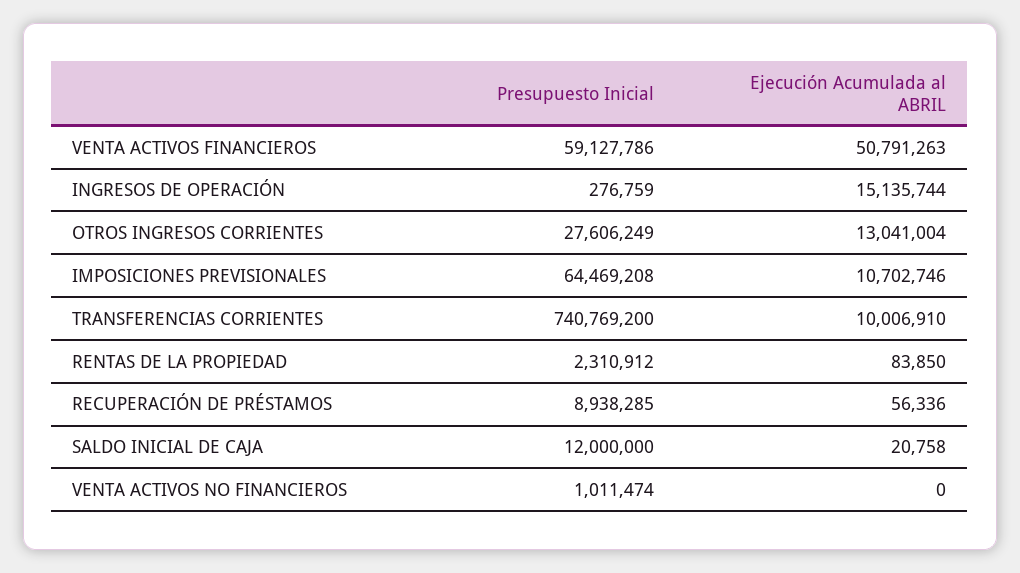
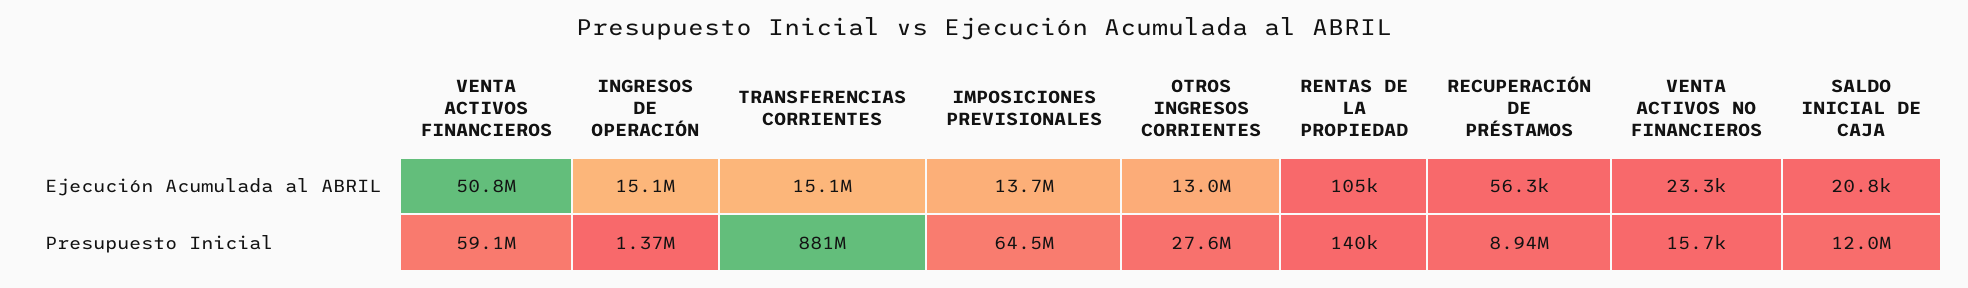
Presupuesto Inicial, INGRESOS DE OPERACIÓN: 276759 -> 1370000
Ejecución Acumulada al ABRIL, IMPOSICIONES PREVISIONALES: 10702746 -> 13700000
Presupuesto Inicial, TRANSFERENCIAS CORRIENTES: 740769200 -> 881000000
Ejecución Acumulada al ABRIL, TRANSFERENCIAS CORRIENTES: 10006910 -> 15100000
Presupuesto Inicial, RENTAS DE LA PROPIEDAD: 2310912 -> 140000
Ejecución Acumulada al ABRIL, RENTAS DE LA PROPIEDAD: 83850 -> 105000
Presupuesto Inicial, VENTA ACTIVOS NO FINANCIEROS: 1011474 -> 15700
Ejecución Acumulada al ABRIL, VENTA ACTIVOS NO FINANCIEROS: 0 -> 23300

